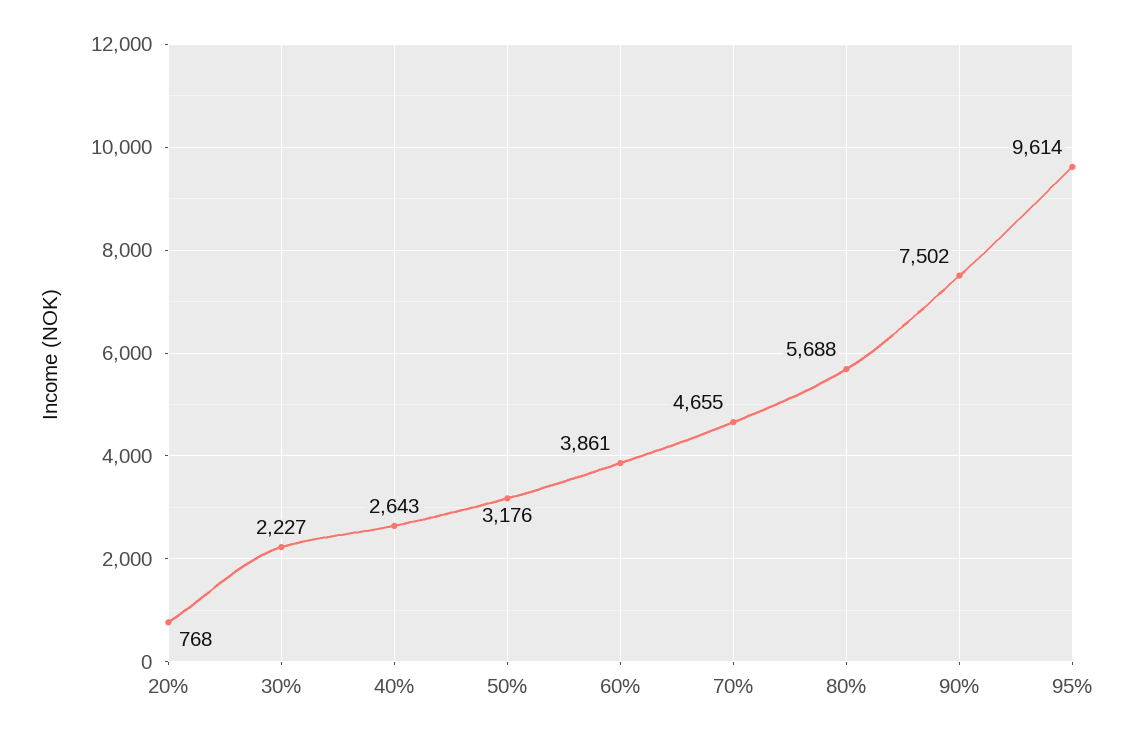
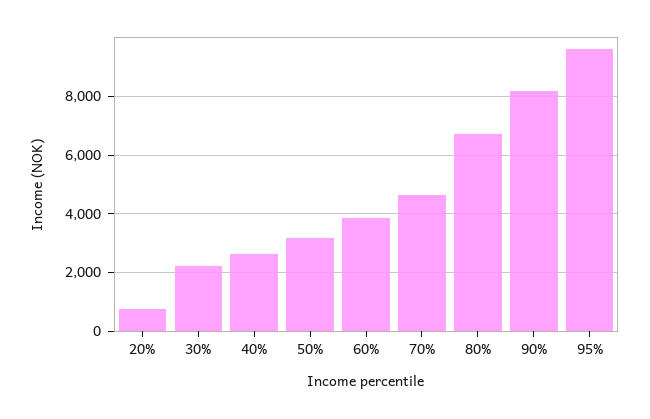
80%: 5688 -> 6750
90%: 7502 -> 8250

